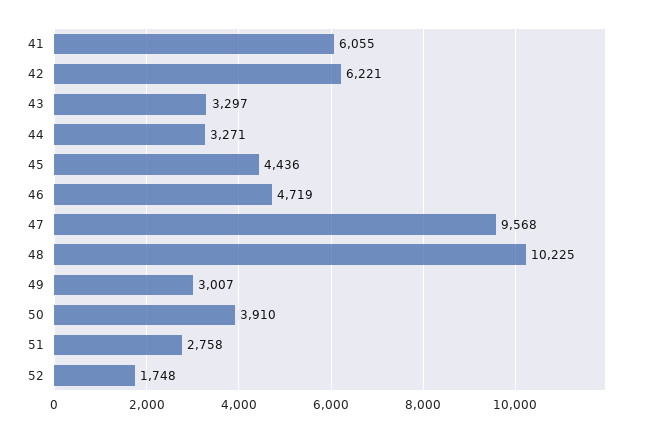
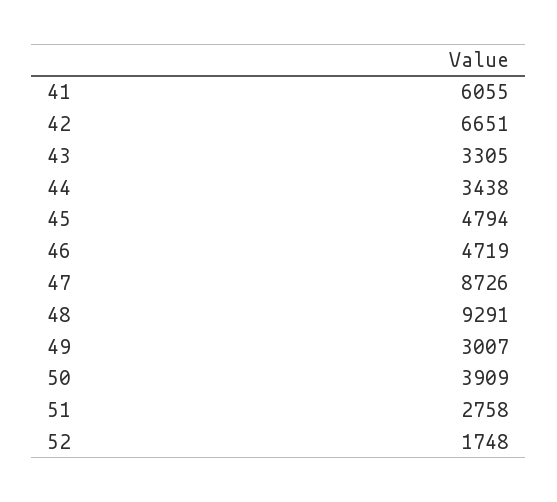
42: 6221 -> 6651
43: 3297 -> 3305
44: 3271 -> 3438
45: 4436 -> 4794
47: 9568 -> 8726
48: 10225 -> 9291
50: 3910 -> 3909

